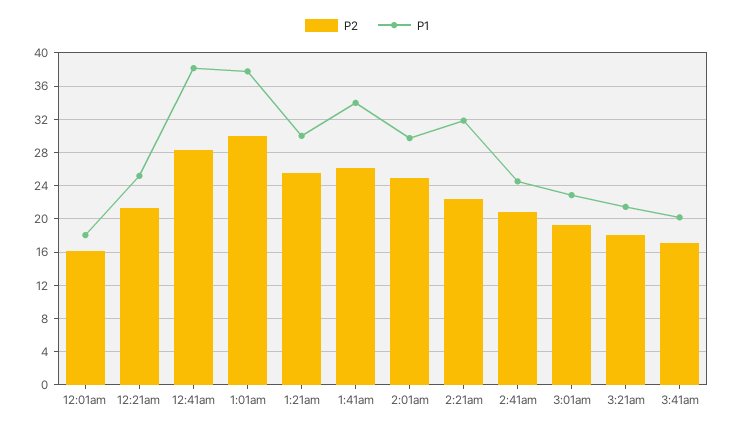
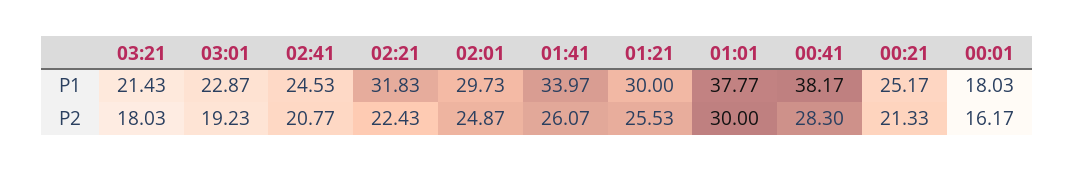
P2, 3:41am: 17 -> none
P1, 3:41am: 20 -> none

